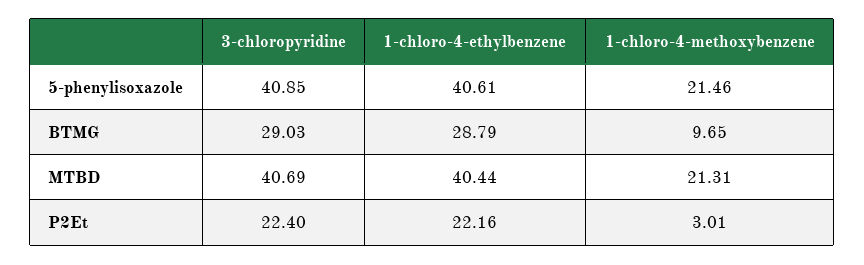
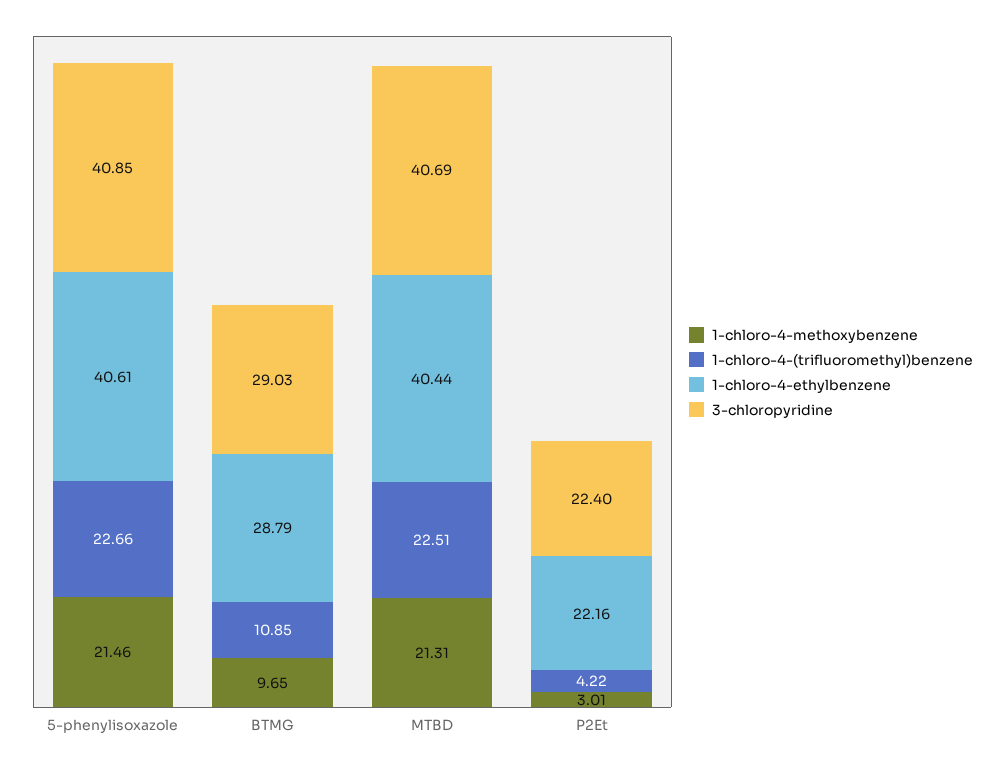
1-chloro-4-(trifluoromethyl)benzene, 5-phenylisoxazole: none -> 22.66
1-chloro-4-(trifluoromethyl)benzene, BTMG: none -> 10.85
1-chloro-4-(trifluoromethyl)benzene, MTBD: none -> 22.51
1-chloro-4-(trifluoromethyl)benzene, P2Et: none -> 4.22

